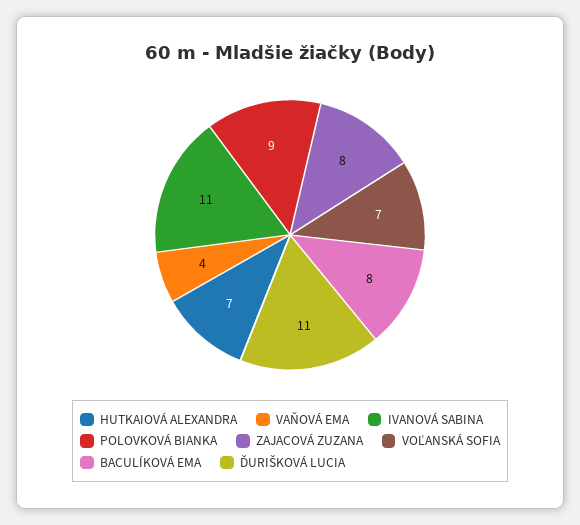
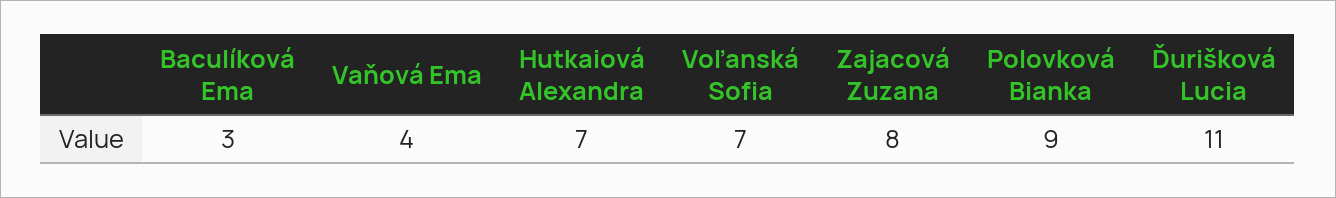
IVANOVÁ SABINA: 11 -> none
BACULÍKOVÁ EMA: 8 -> 3

